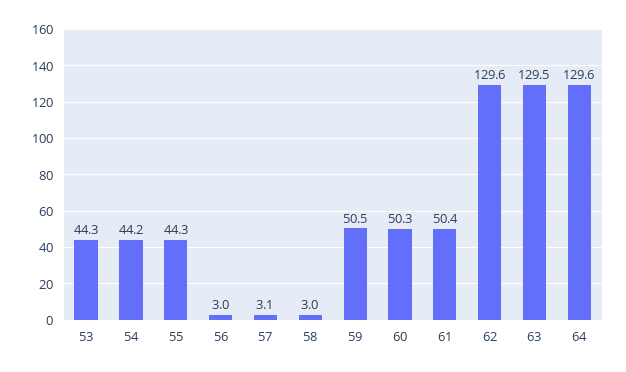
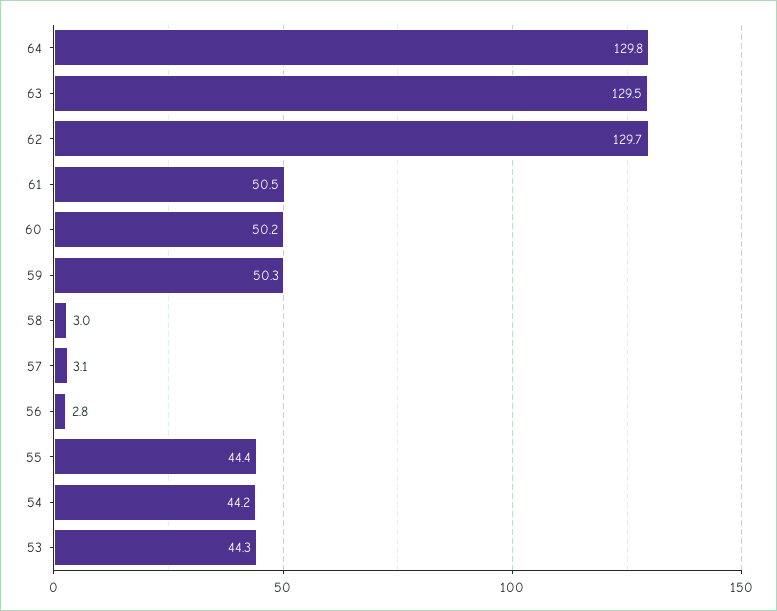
55: 44.3 -> 44.4
56: 3 -> 2.8
59: 50.5 -> 50.3
60: 50.3 -> 50.2
61: 50.4 -> 50.5
62: 129.6 -> 129.7
64: 129.6 -> 129.8

